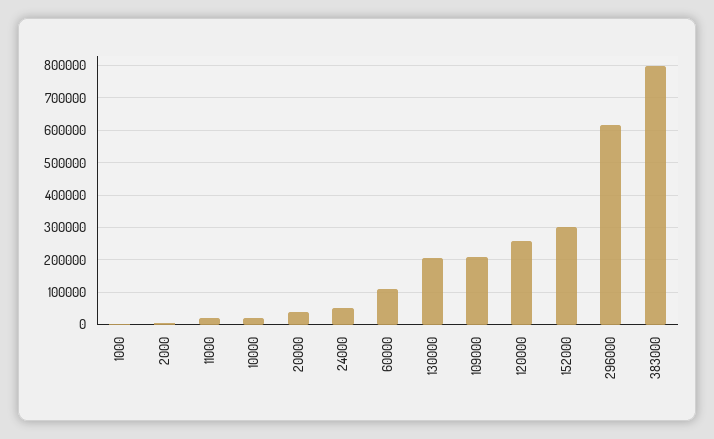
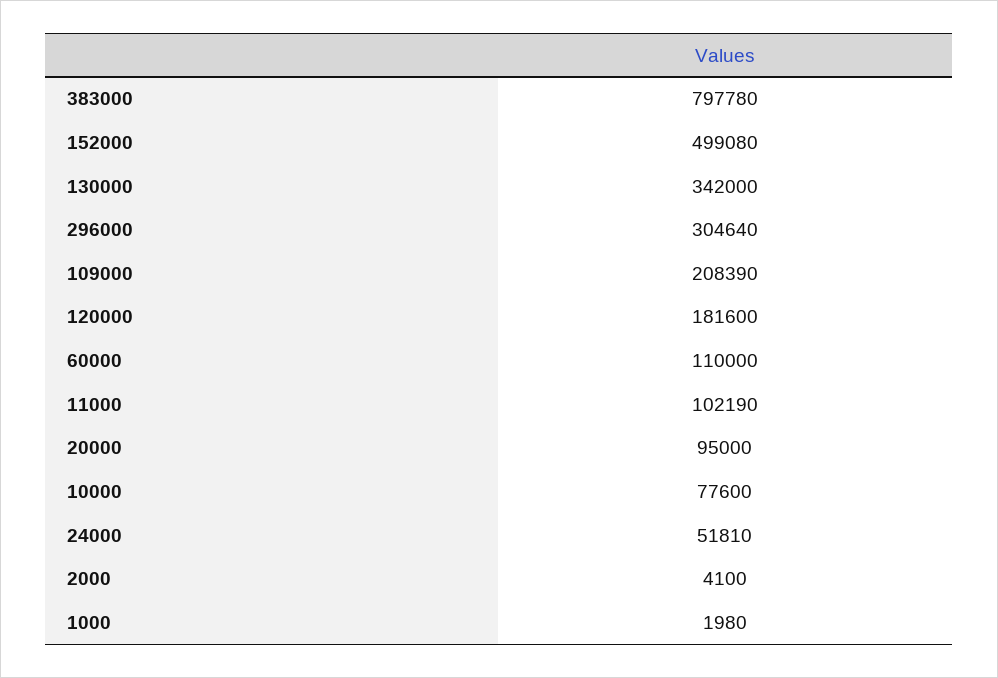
11000: 20000 -> 102190
10000: 20000 -> 77600
20000: 40000 -> 95000
130000: 200000 -> 342000
120000: 260000 -> 181600
152000: 300000 -> 499080
296000: 620000 -> 304640

